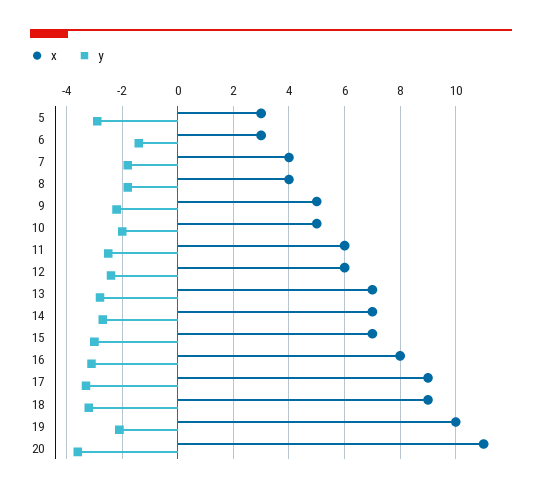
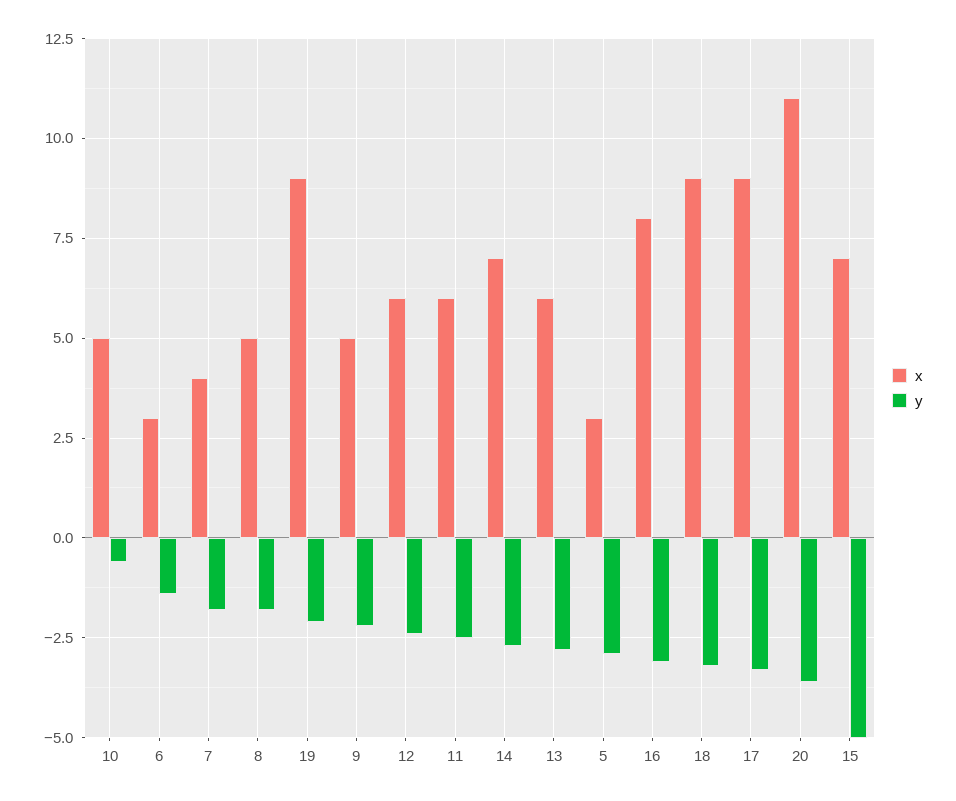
x, 8: 4 -> 5
y, 10: -2 -> -0.5
x, 13: 7 -> 6
y, 15: -3 -> -5
x, 19: 10 -> 9

